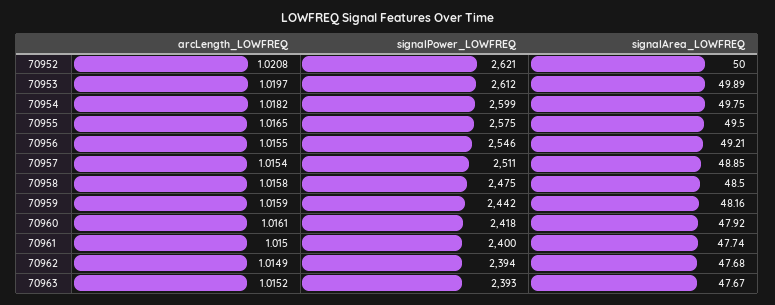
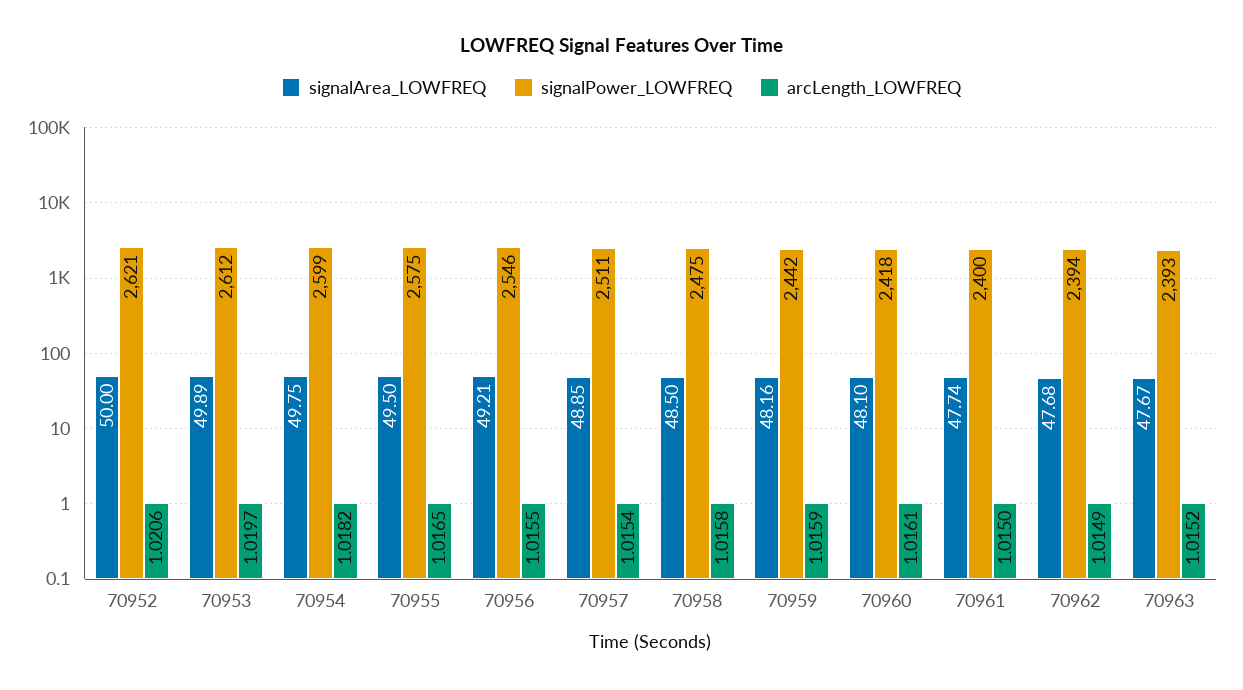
arcLength_LOWFREQ, 70952: 1.0208 -> 1.0206
signalArea_LOWFREQ, 70960: 47.92 -> 48.1

